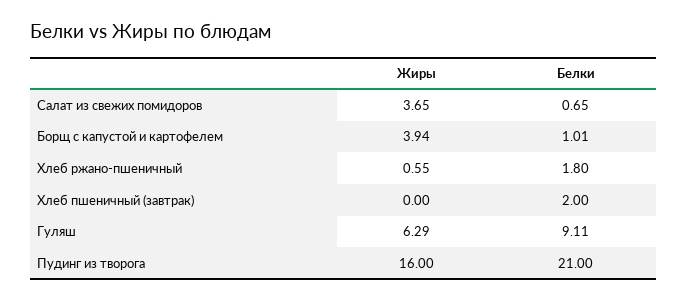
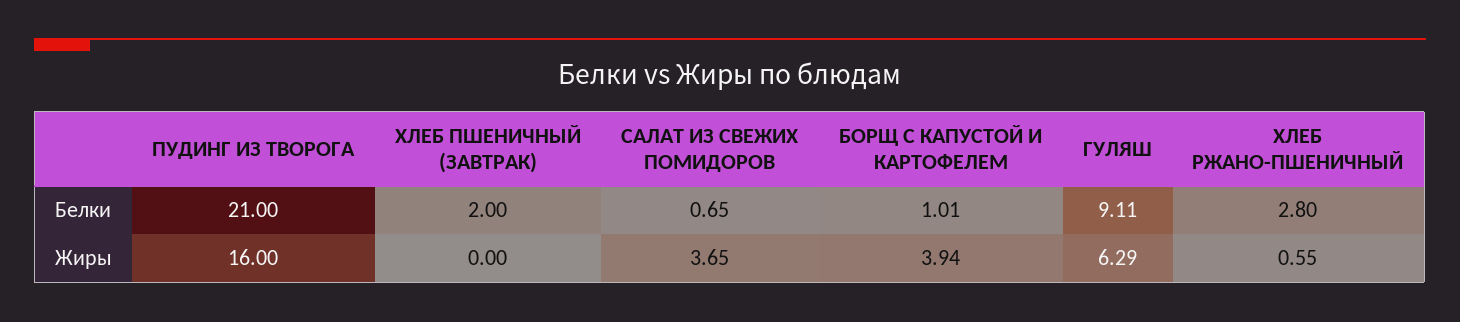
Белки, Хлеб ржано-пшеничный: 1.8 -> 2.8

